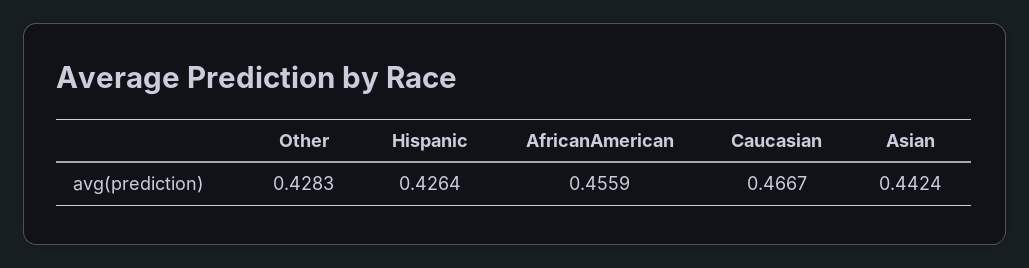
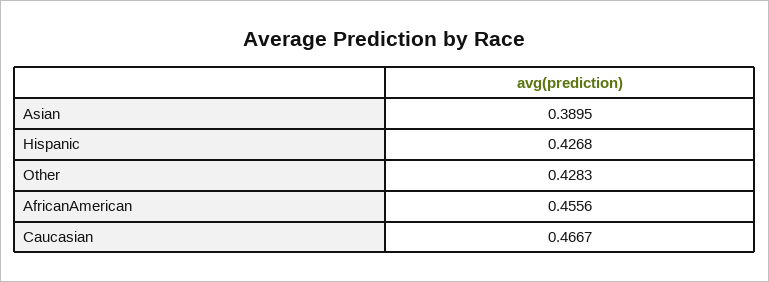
Hispanic: 0.4264 -> 0.4268
AfricanAmerican: 0.4559 -> 0.4556
Asian: 0.4424 -> 0.3895

